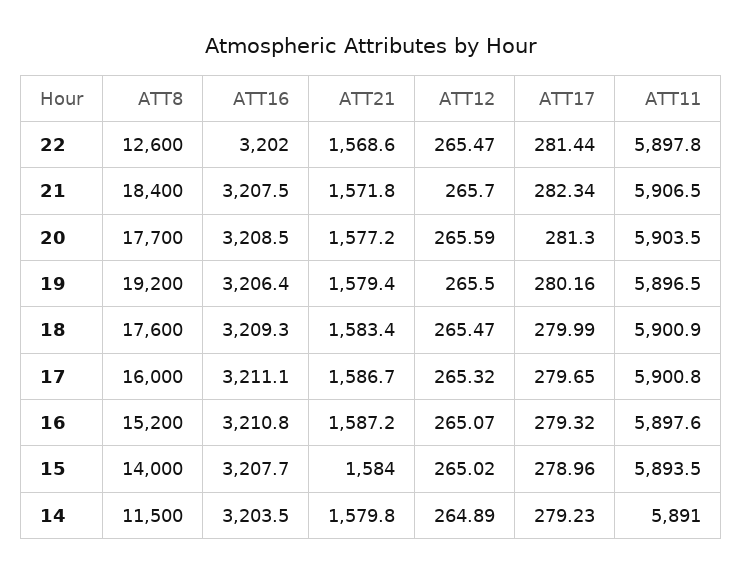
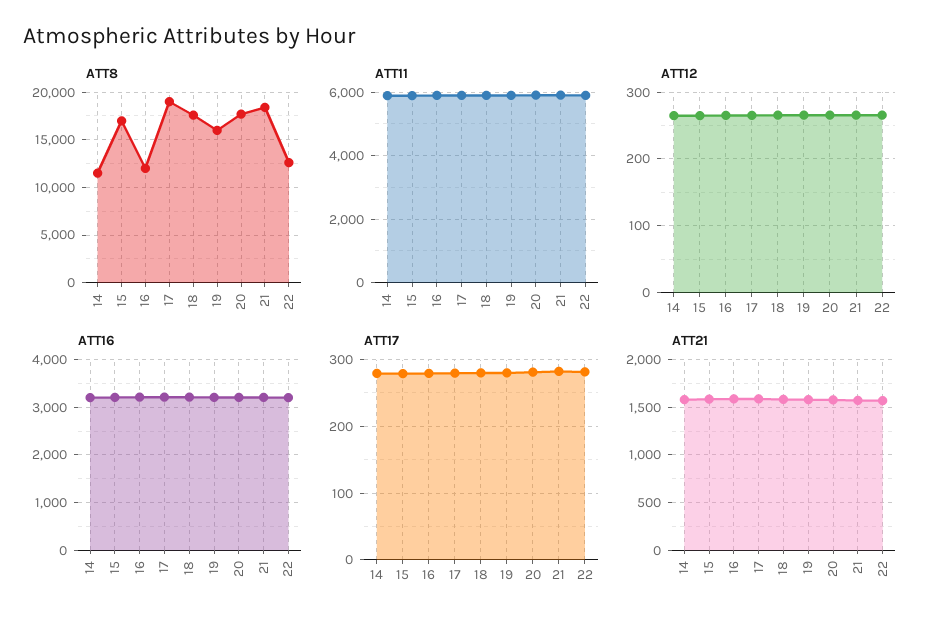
ATT8, 19: 19200 -> 16000
ATT8, 17: 16000 -> 19000
ATT8, 16: 15200 -> 12000
ATT8, 15: 14000 -> 17000

